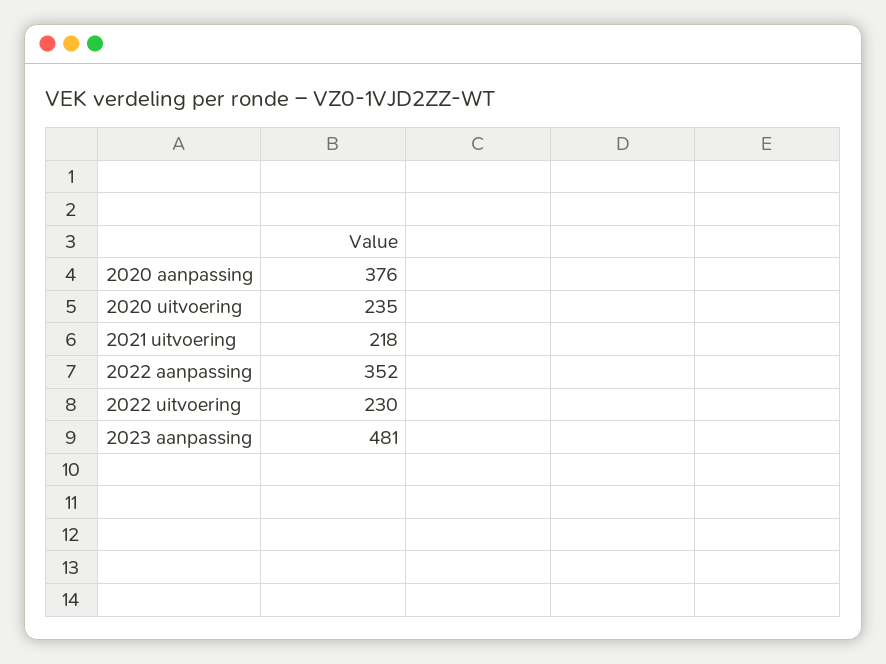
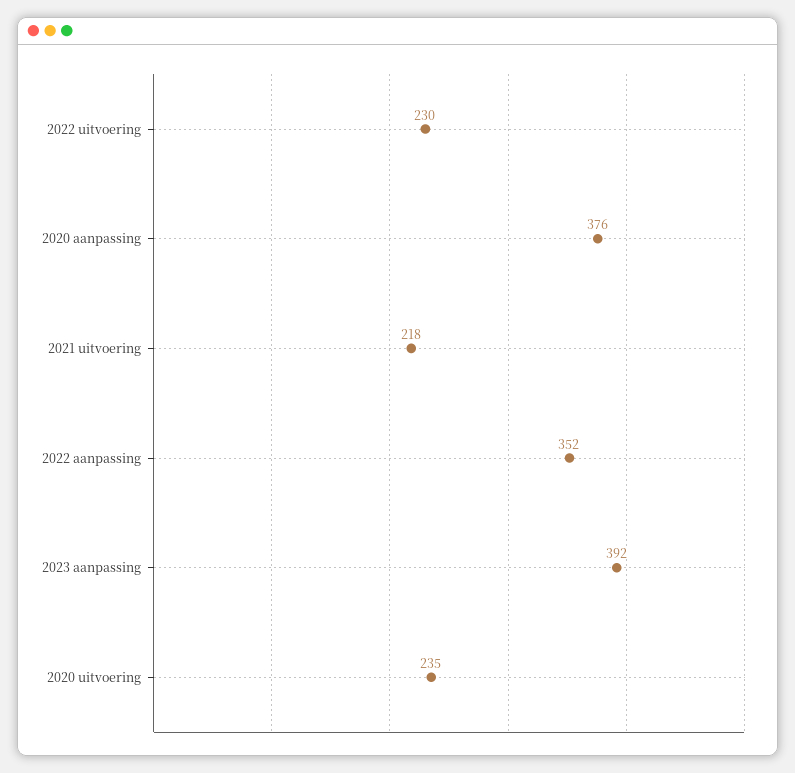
2023 aanpassing: 481 -> 392

